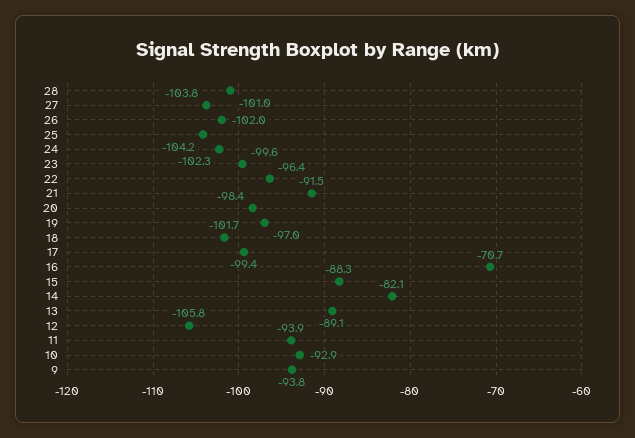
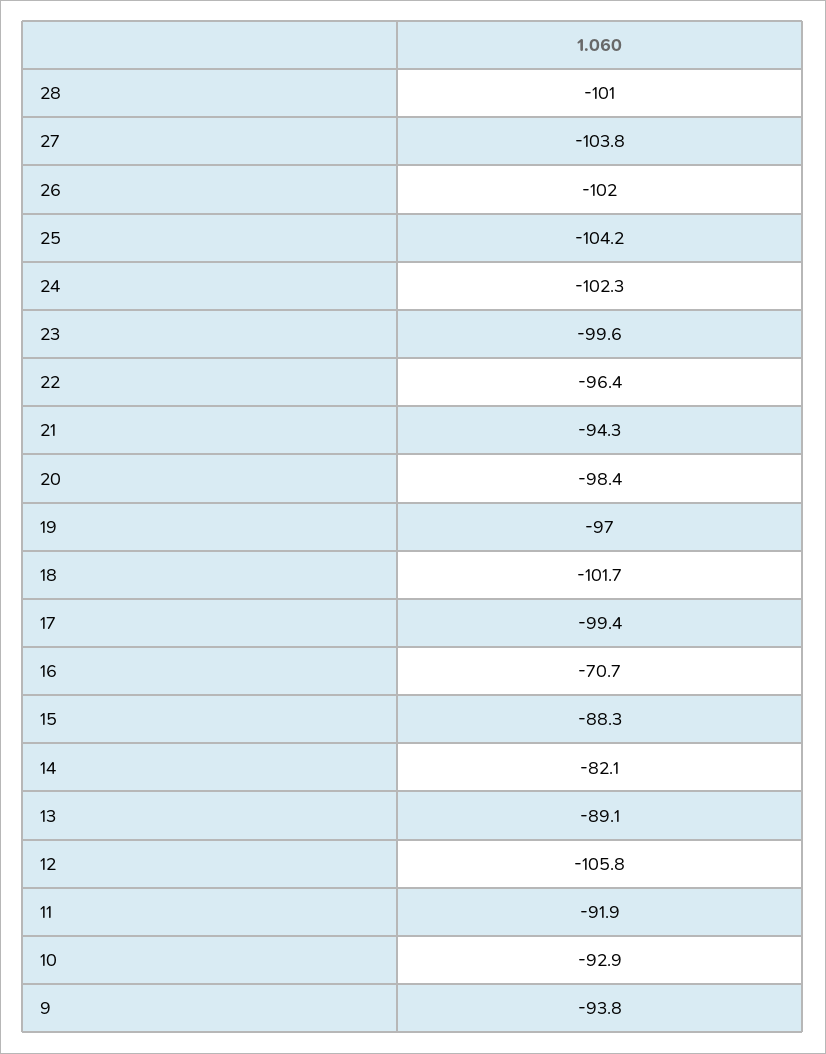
21: -91.5 -> -94.3
11: -93.9 -> -91.9

